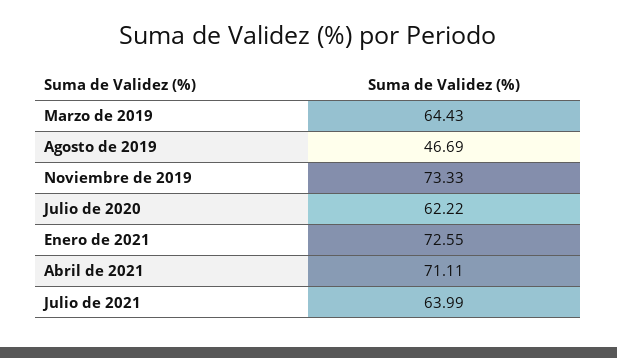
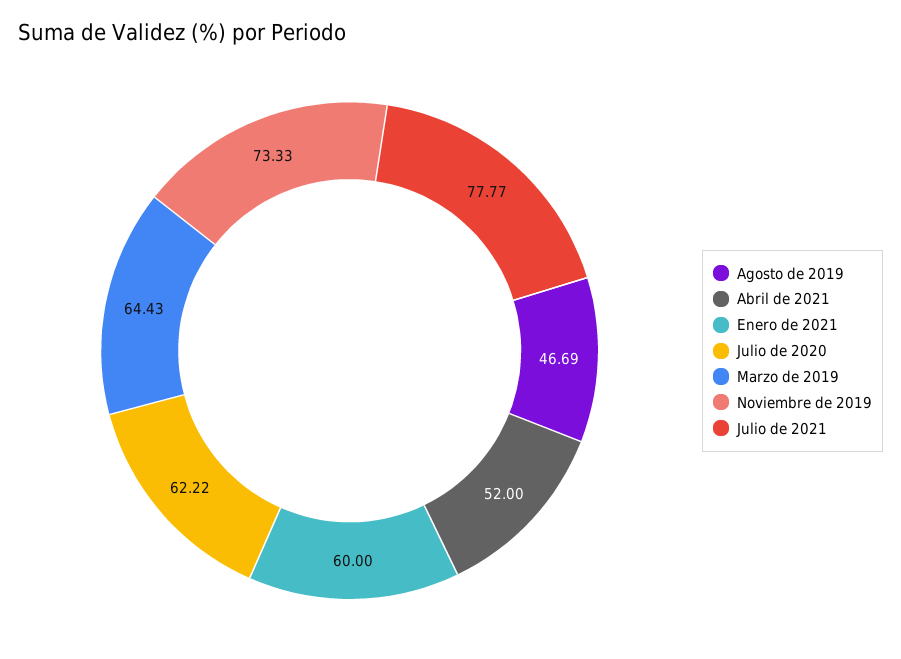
Enero de 2021: 72.55 -> 60
Abril de 2021: 71.11 -> 52
Julio de 2021: 63.99 -> 77.77

